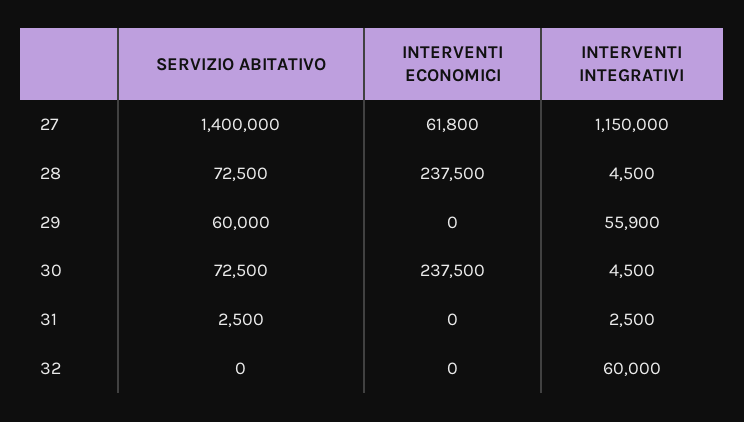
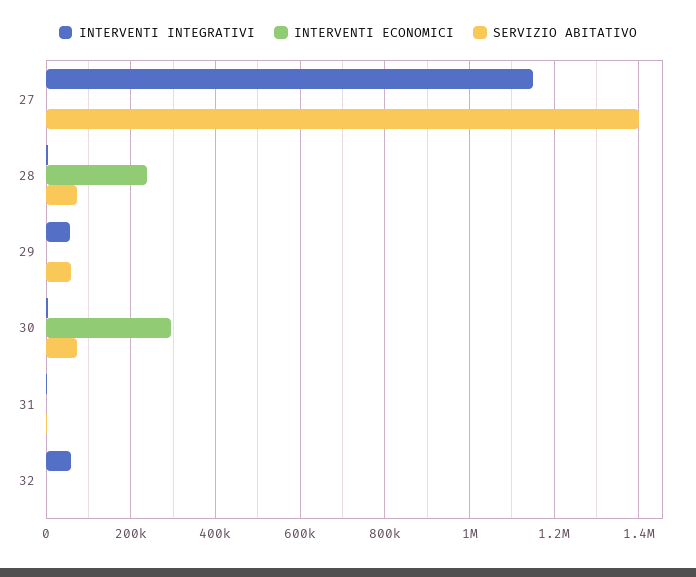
INTERVENTI ECONOMICI, 27: 61800 -> 0
INTERVENTI ECONOMICI, 30: 237500 -> 300000

